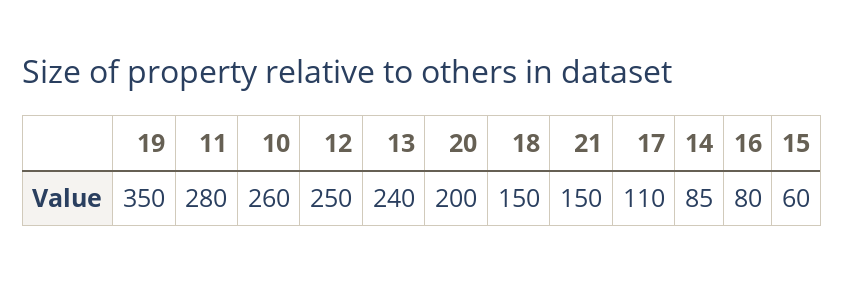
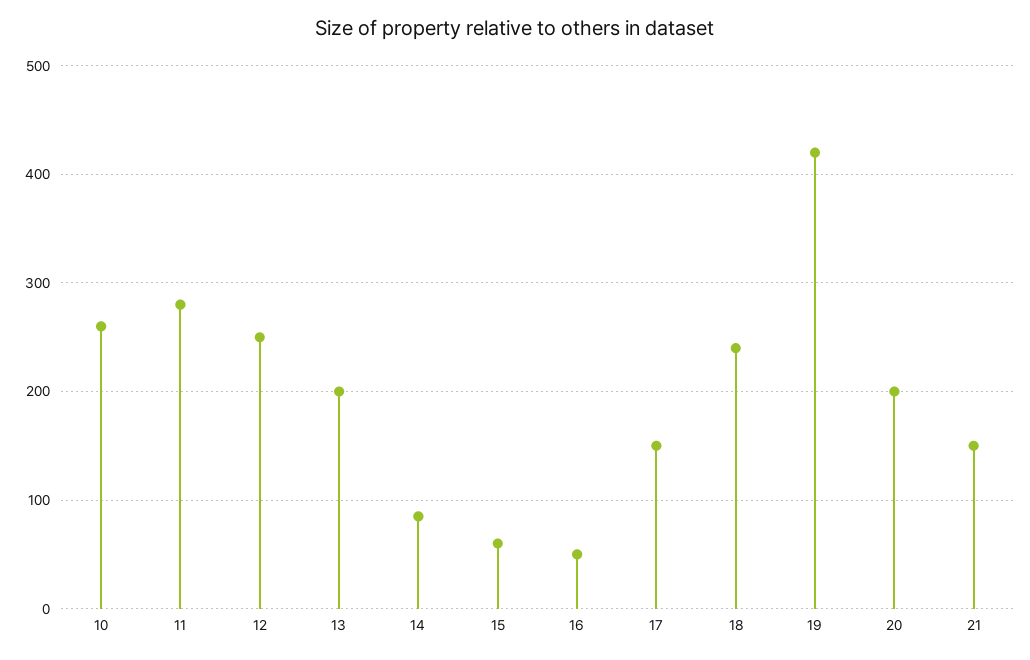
19: 350 -> 420
13: 240 -> 200
18: 150 -> 240
17: 110 -> 150
16: 80 -> 50

